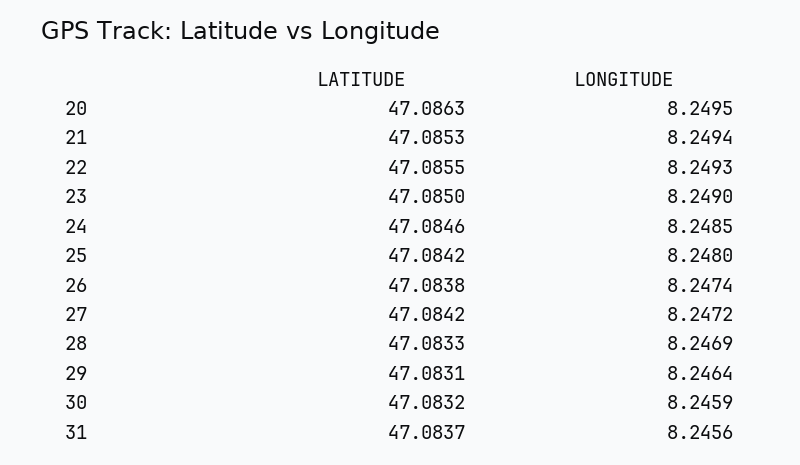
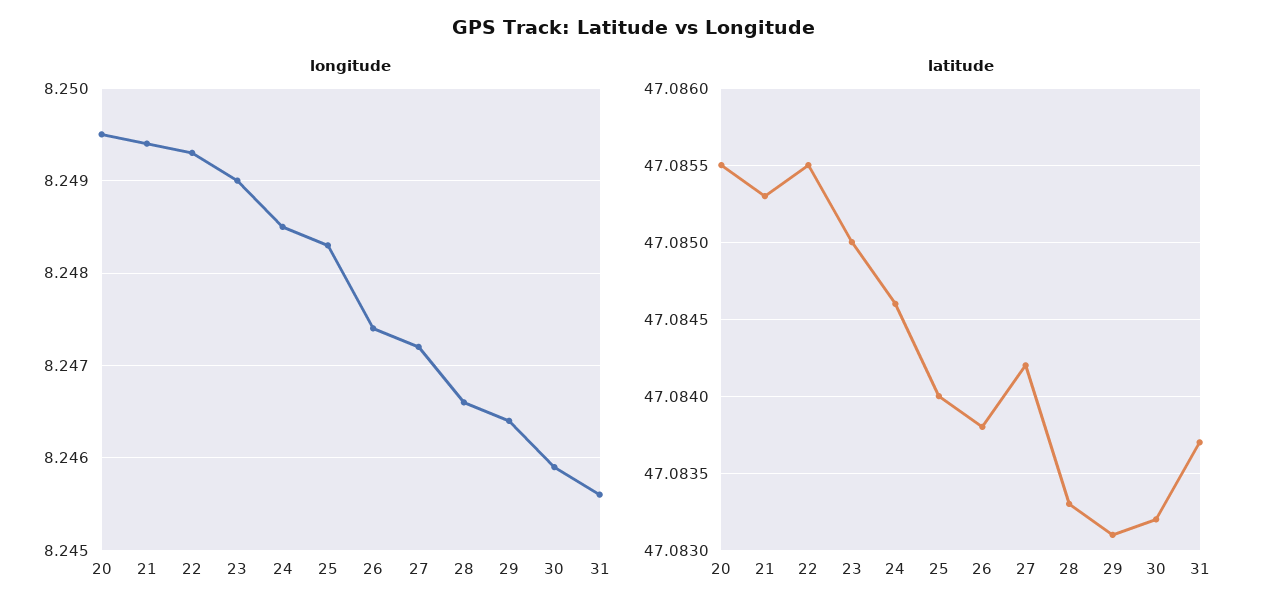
LATITUDE, 20: 47.0863 -> 47.0855
LATITUDE, 25: 47.0842 -> 47.084
LONGITUDE, 25: 8.248 -> 8.2483
LONGITUDE, 28: 8.2469 -> 8.2466

